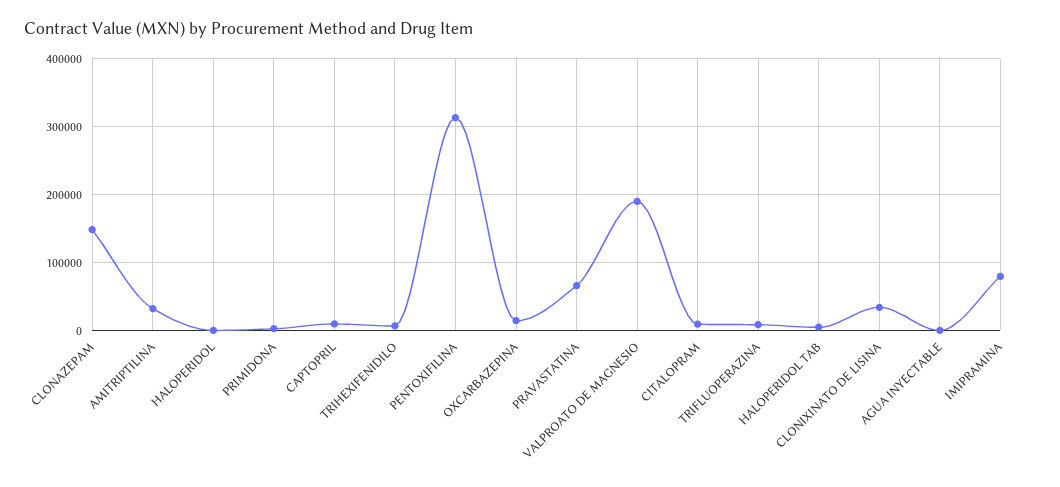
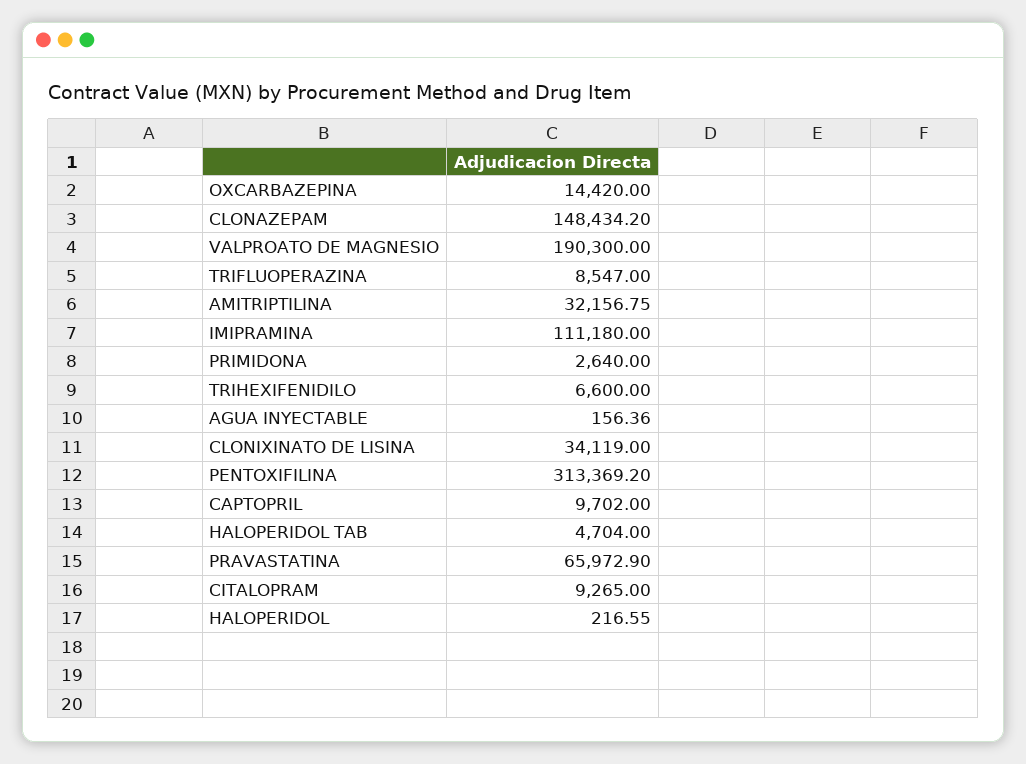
IMIPRAMINA: 80000 -> 111180

